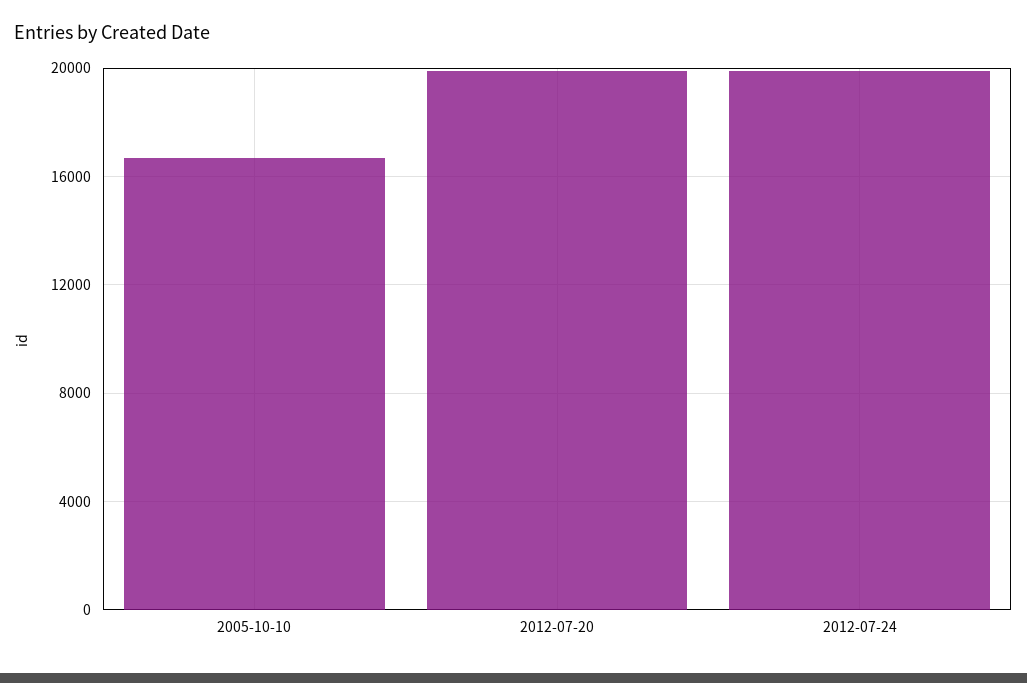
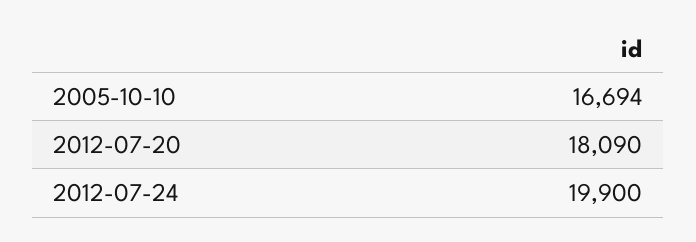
2012-07-20: 20000 -> 18090

